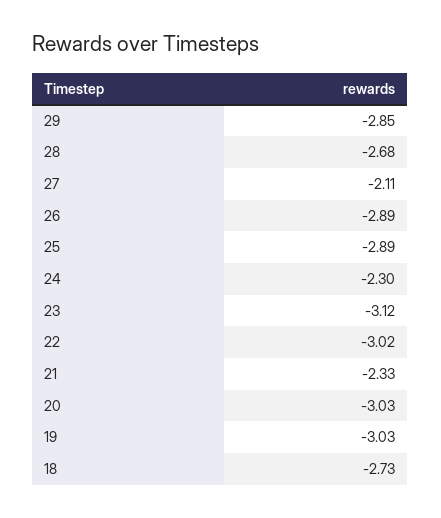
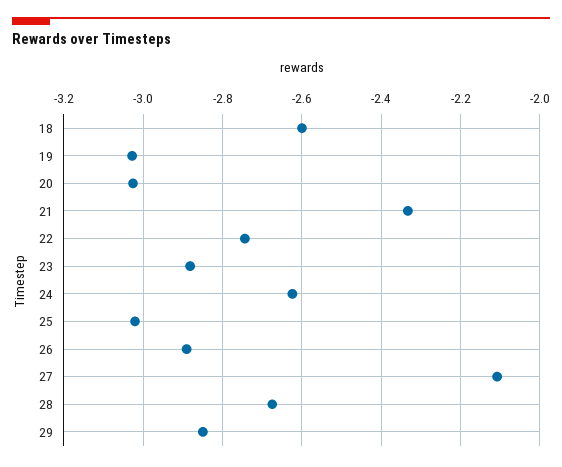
25: -2.89 -> -3.02
24: -2.3 -> -2.62
23: -3.12 -> -2.88
22: -3.02 -> -2.74
18: -2.73 -> -2.6

